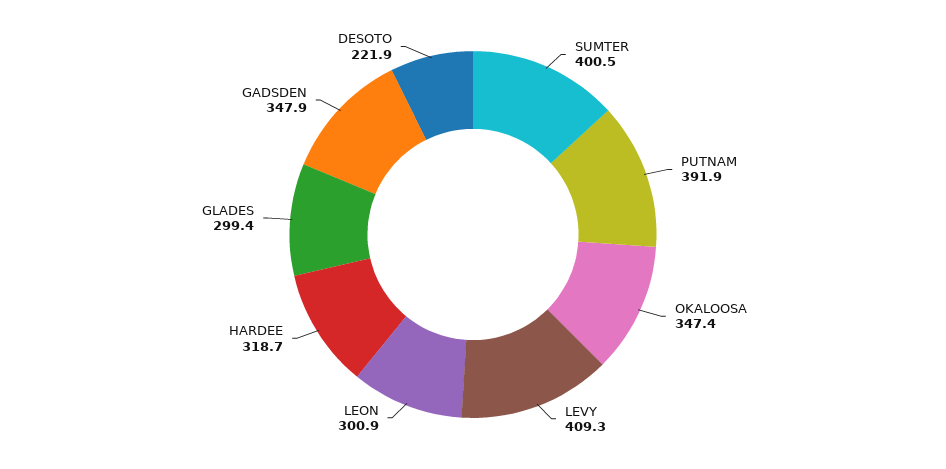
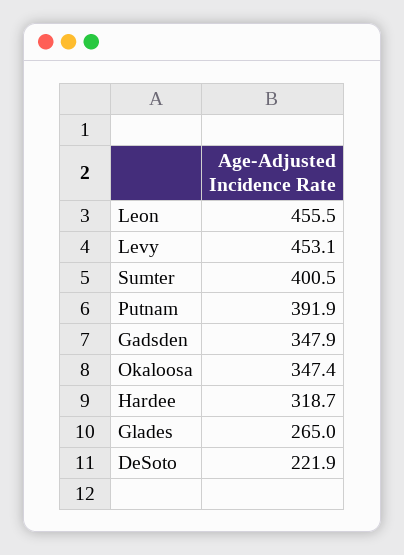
LEVY: 409.3 -> 453.1
LEON: 300.9 -> 455.5
GLADES: 299.4 -> 265

